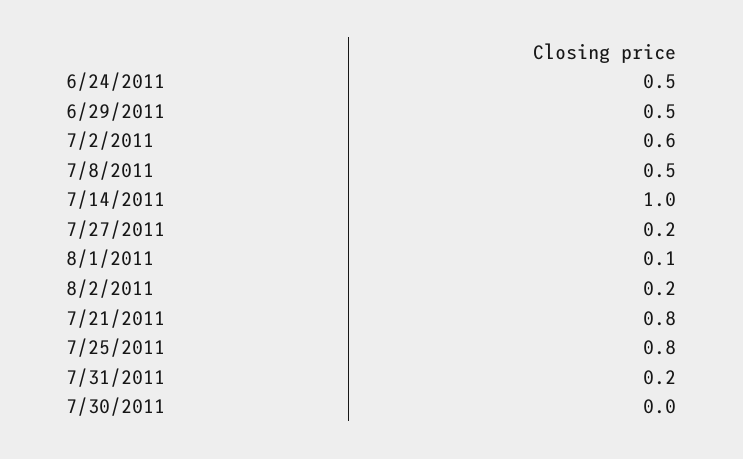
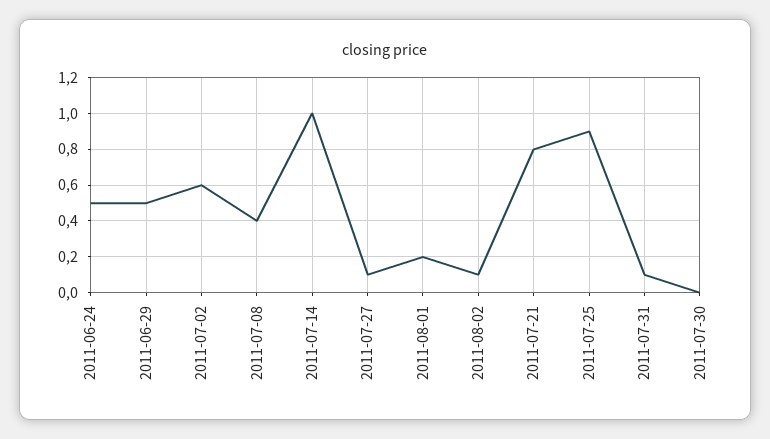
7/8/2011: 0.5 -> 0.4
7/27/2011: 0.2 -> 0.1
8/1/2011: 0.1 -> 0.2
8/2/2011: 0.2 -> 0.1
7/25/2011: 0.8 -> 0.9
7/31/2011: 0.2 -> 0.1

